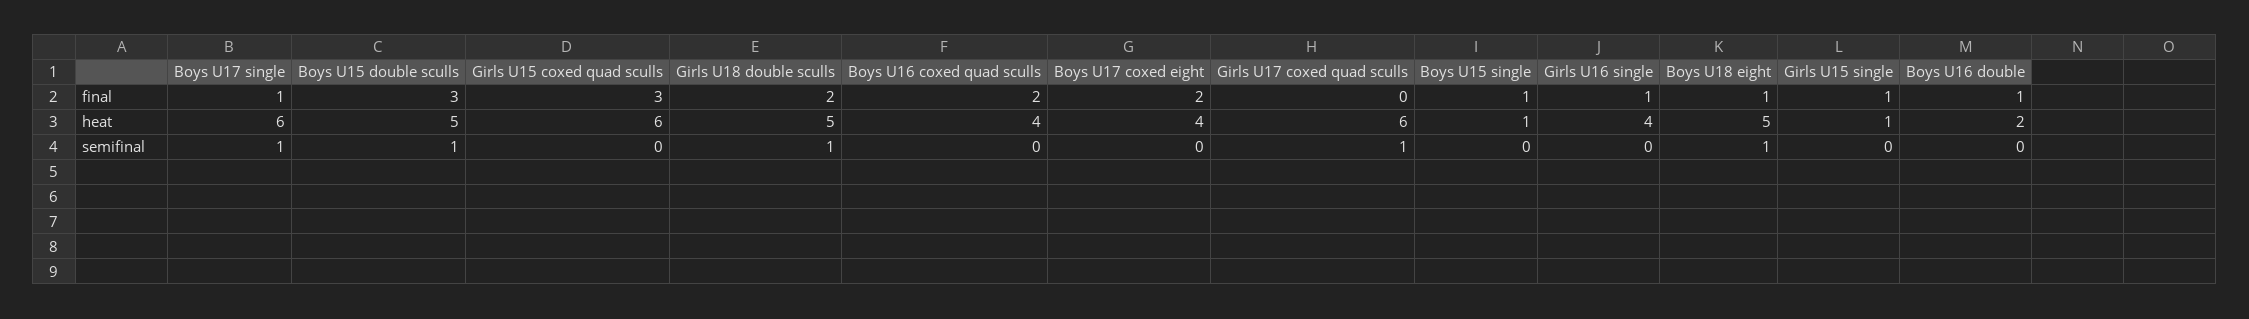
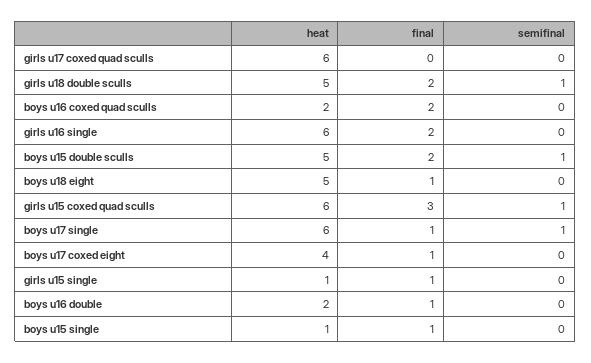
Boys U15 double sculls, final: 3 -> 2
Boys U17 coxed eight, final: 2 -> 1
Girls U16 single, final: 1 -> 2
Boys U16 coxed quad sculls, heat: 4 -> 2
Girls U16 single, heat: 4 -> 6
Girls U15 coxed quad sculls, semifinal: 0 -> 1
Girls U17 coxed quad sculls, semifinal: 1 -> 0
Boys U18 eight, semifinal: 1 -> 0

